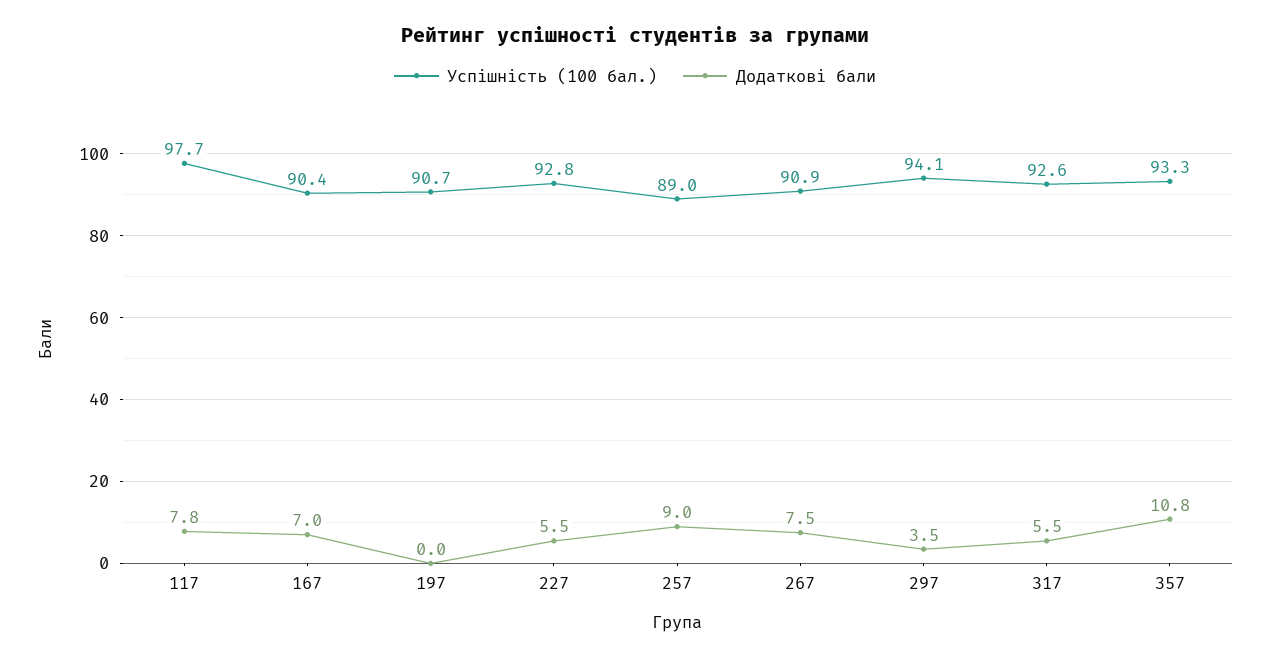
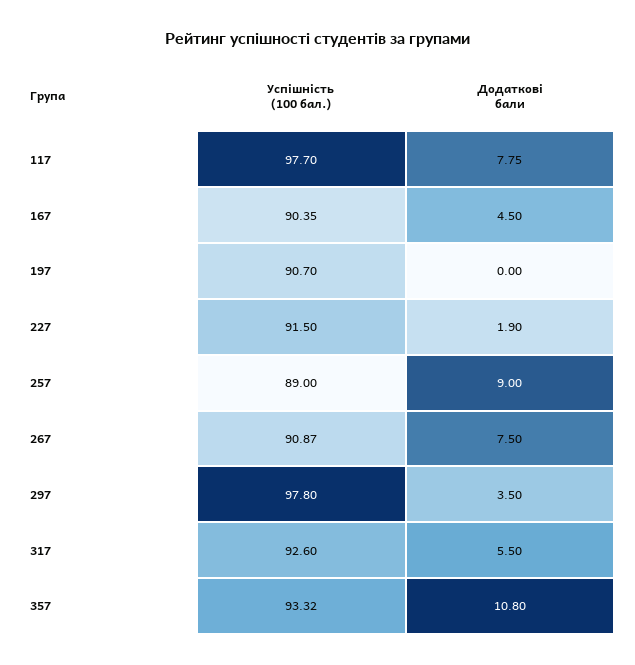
Додаткові бали, 167: 7 -> 4.5
Успішність (100 бал.), 227: 92.8 -> 91.5
Додаткові бали, 227: 5.5 -> 1.9
Успішність (100 бал.), 297: 94.1 -> 97.8

